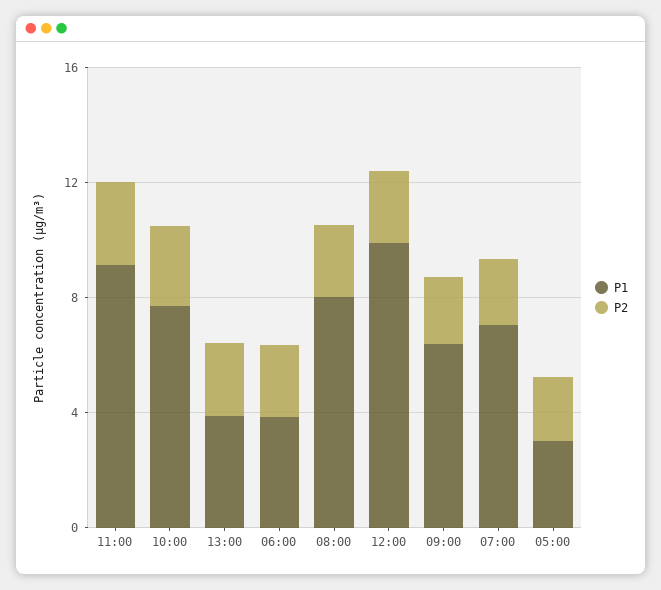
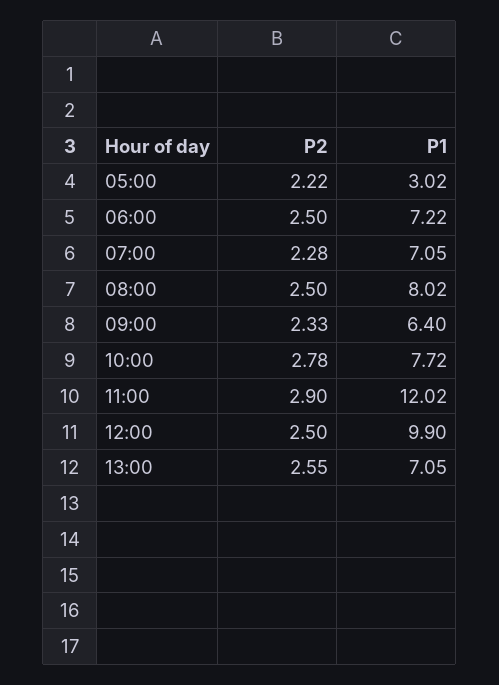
P1, 11:00: 9 -> 12.02
P1, 13:00: 4 -> 7.05
P1, 06:00: 4 -> 7.22

